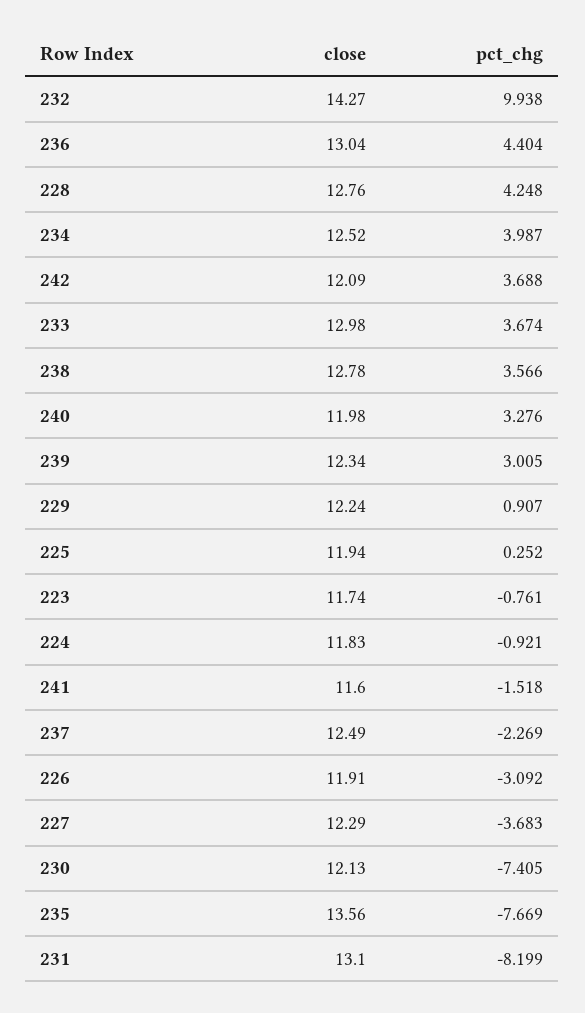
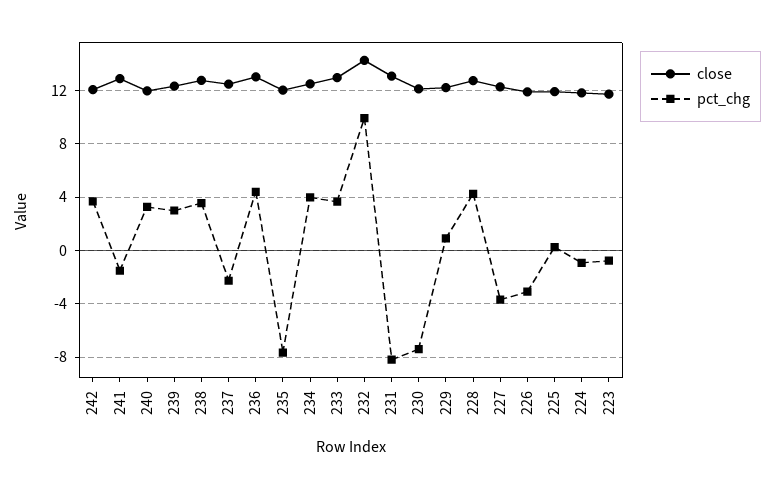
close, 241: 11.6 -> 13
close, 235: 13.56 -> 12

